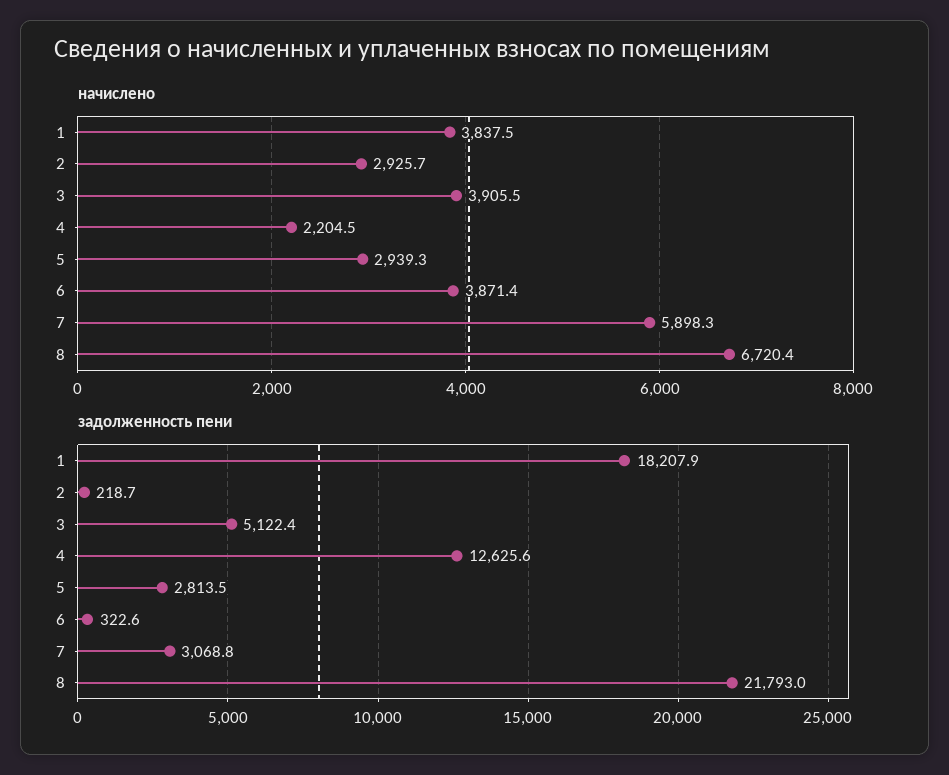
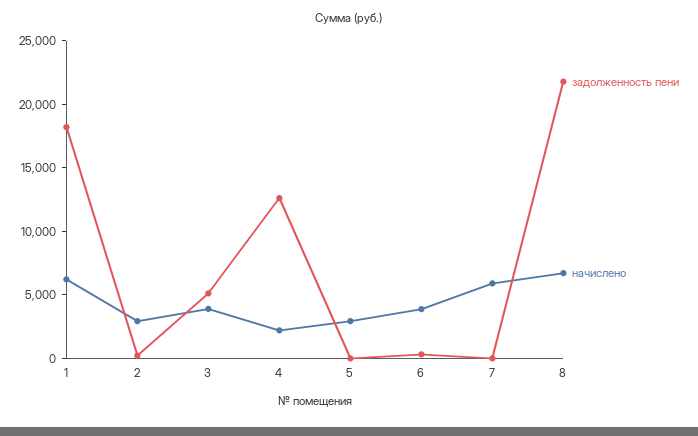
начислено, 1: 3837.5 -> 6000
задолженность пени, 5: 2813.5 -> 0
задолженность пени, 7: 3068.8 -> 0

